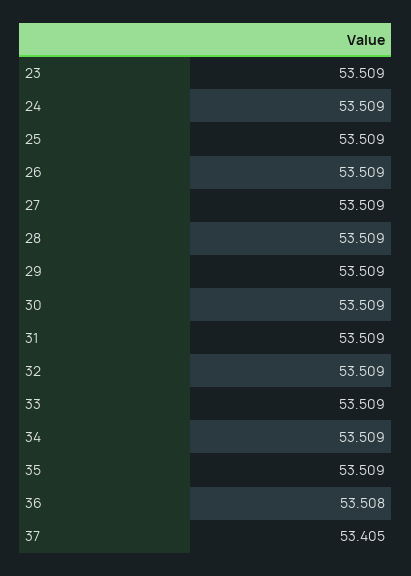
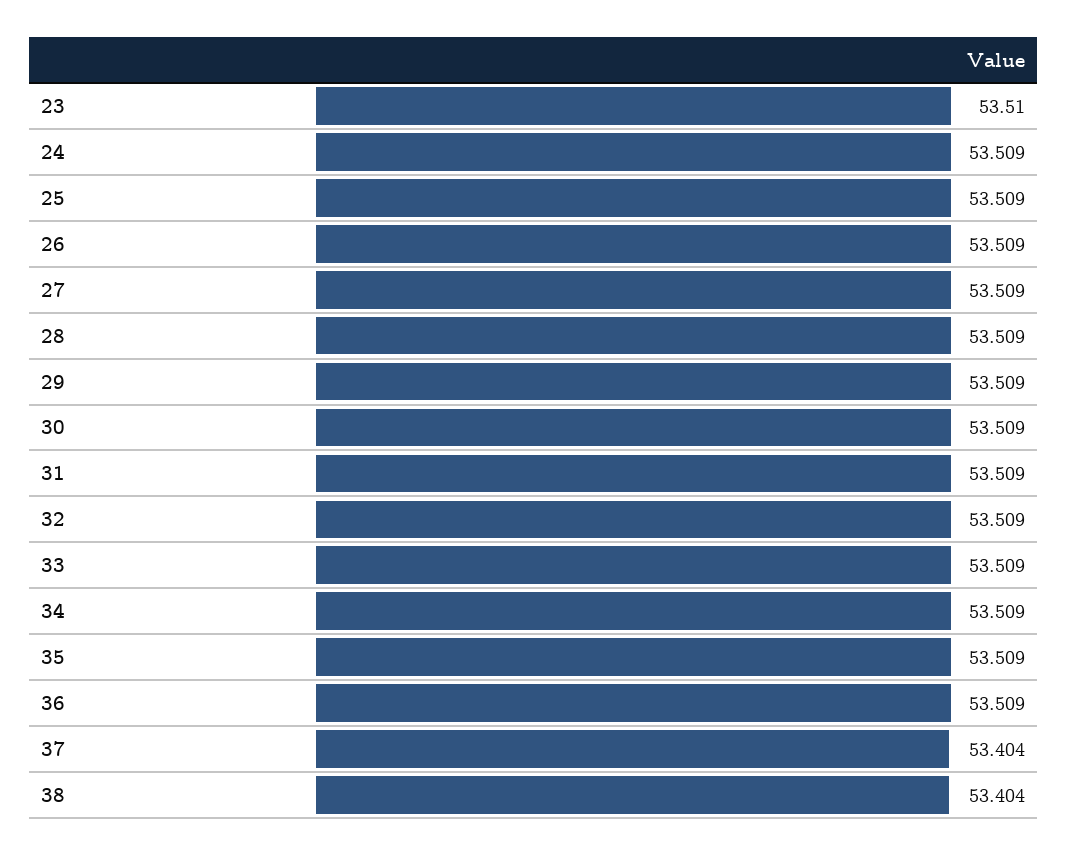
23: 53.509 -> 53.51
36: 53.508 -> 53.509
37: 53.405 -> 53.404
38: none -> 53.404

